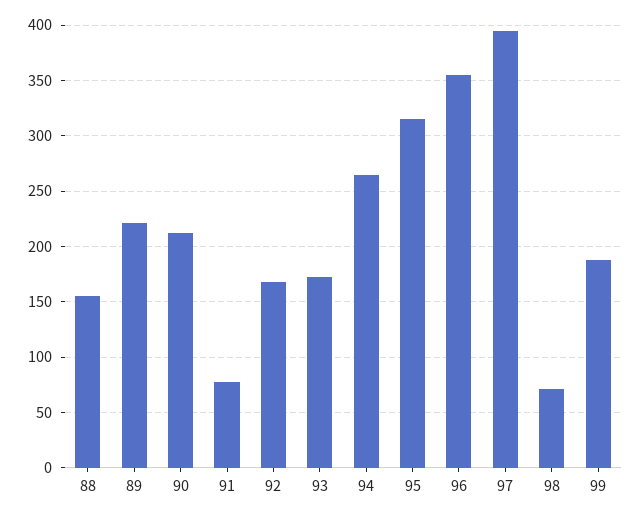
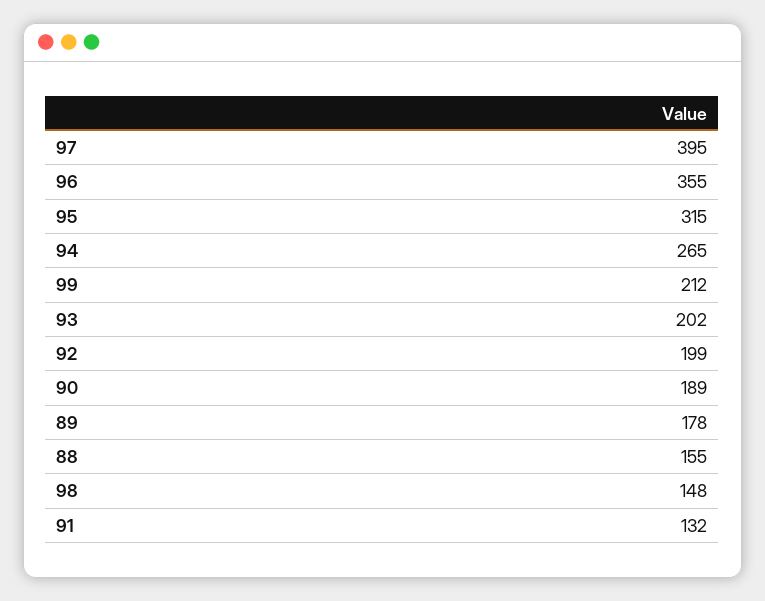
89: 220 -> 178
90: 210 -> 189
91: 80 -> 132
92: 170 -> 199
93: 170 -> 202
98: 70 -> 148
99: 190 -> 212

